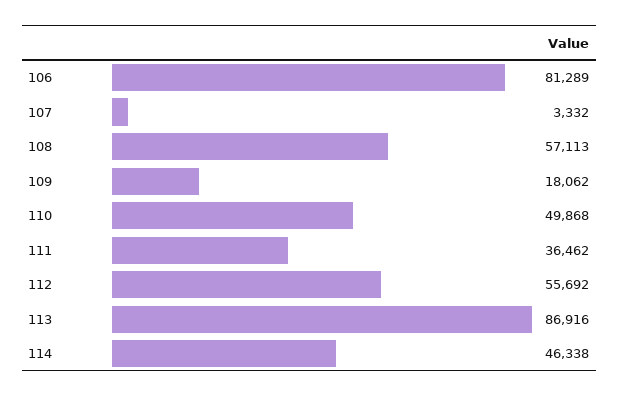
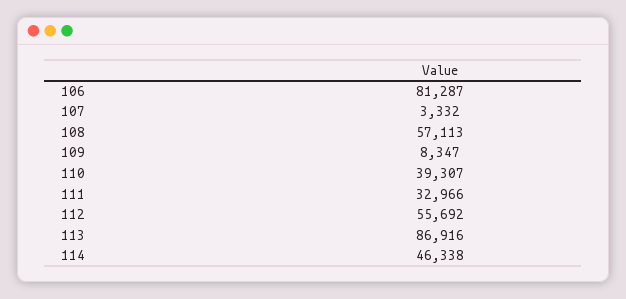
106: 81289 -> 81287
109: 18062 -> 8347
110: 49868 -> 39307
111: 36462 -> 32966

